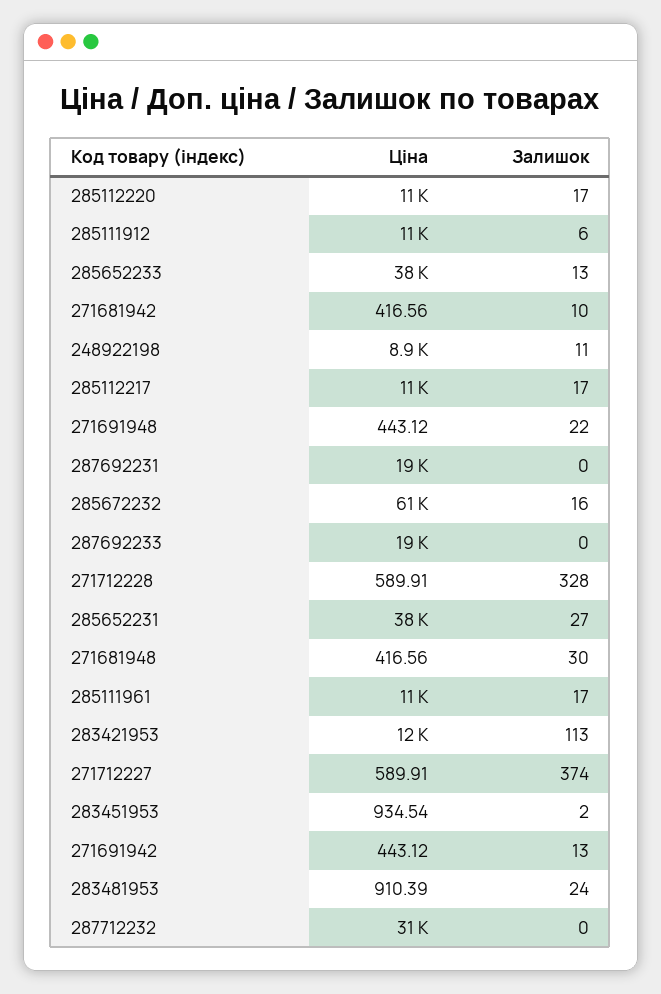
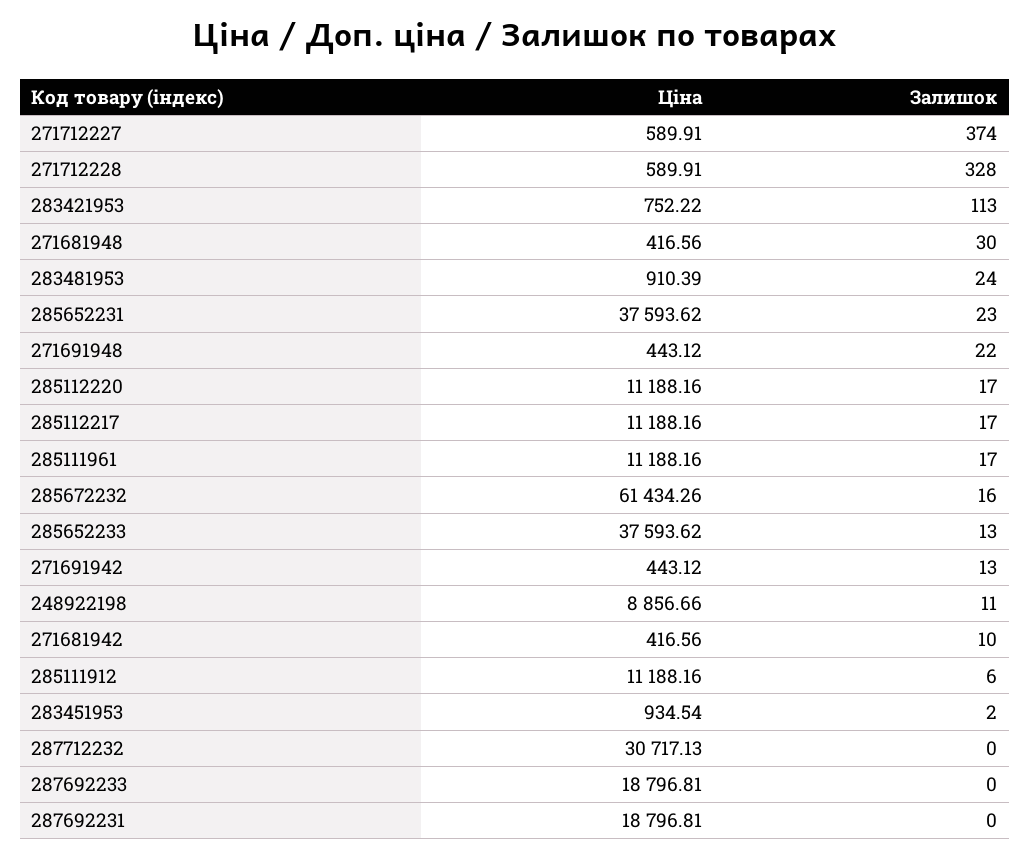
Залишок, 285652231: 27 -> 23
Ціна, 283421953: 12000 -> 752.22

